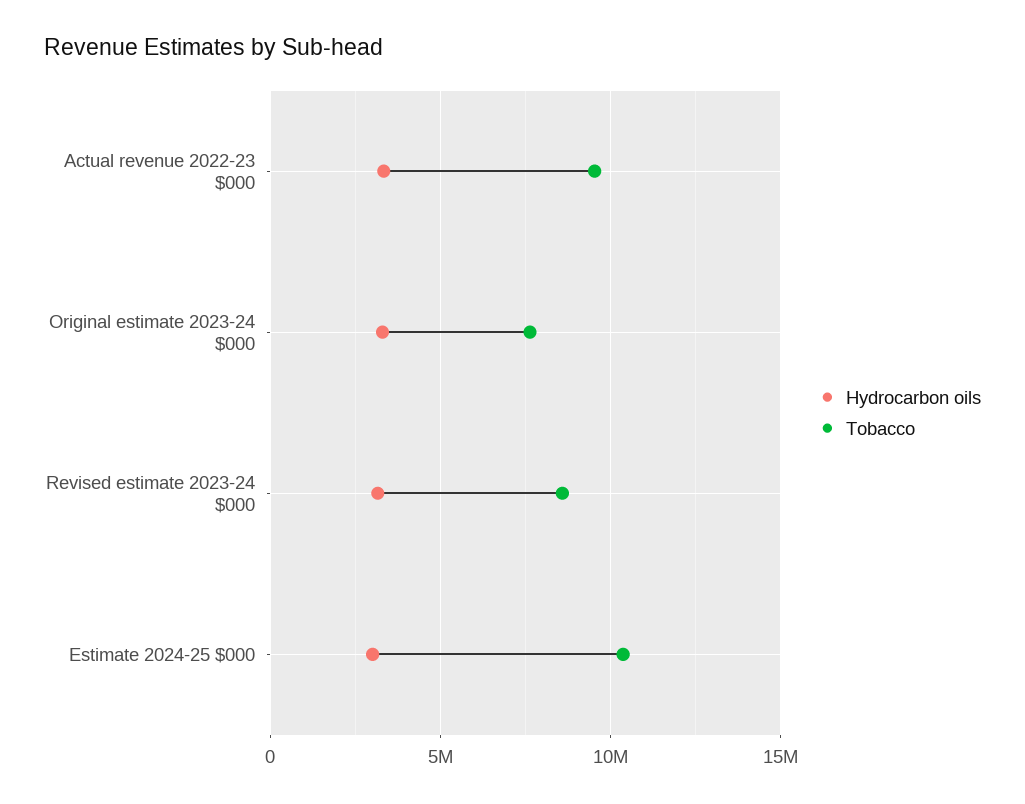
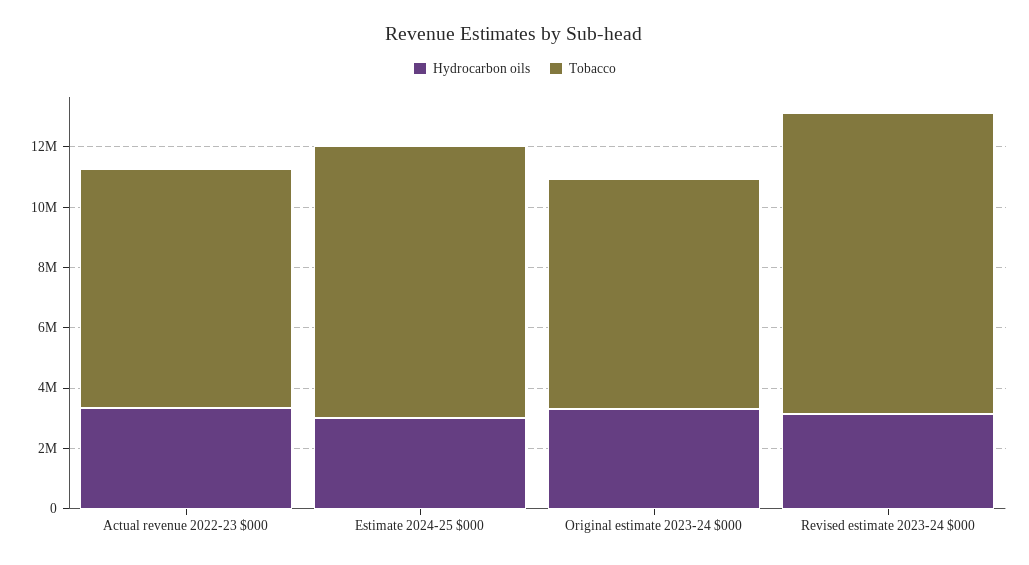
Tobacco, Actual revenue 2022-23 $000: 9500000 -> 8000000
Tobacco, Revised estimate 2023-24 $000: 8500000 -> 10000000
Tobacco, Estimate 2024-25 $000: 10500000 -> 9000000

